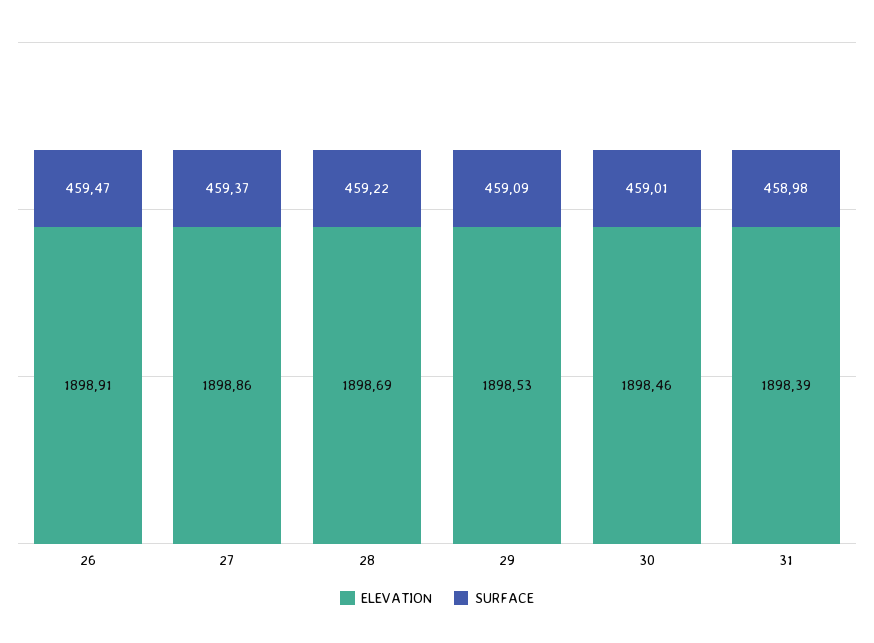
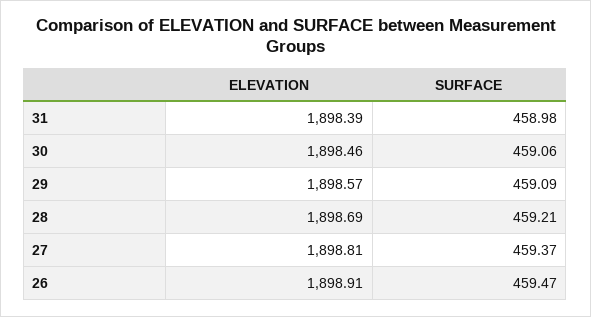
ELEVATION, 27: 1898.86 -> 1898.81
SURFACE, 28: 459.22 -> 459.21
ELEVATION, 29: 1898.53 -> 1898.57
SURFACE, 30: 459.01 -> 459.06

